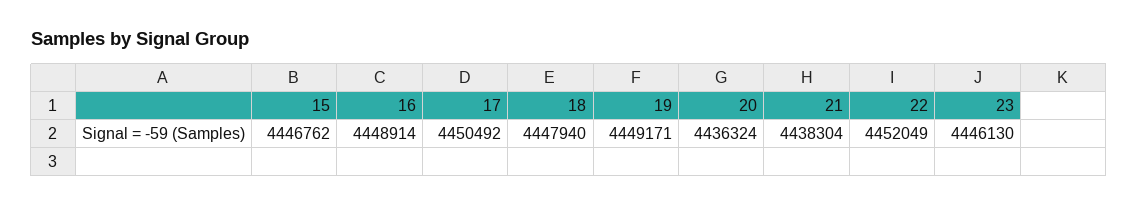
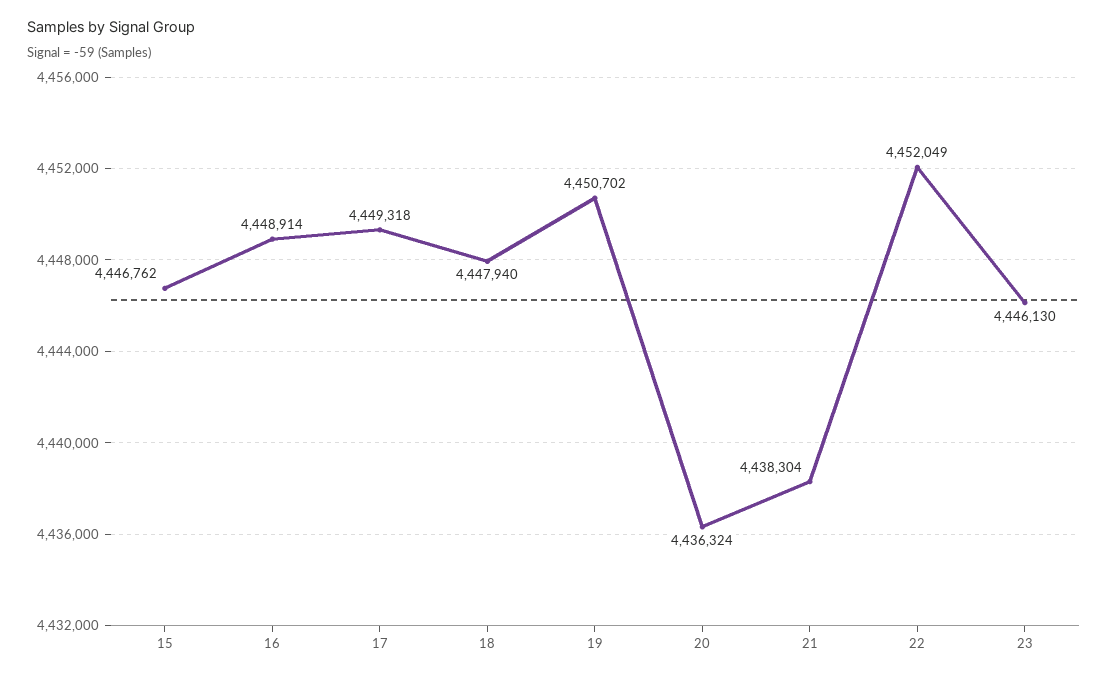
17: 4450492 -> 4449318
19: 4449171 -> 4450702

